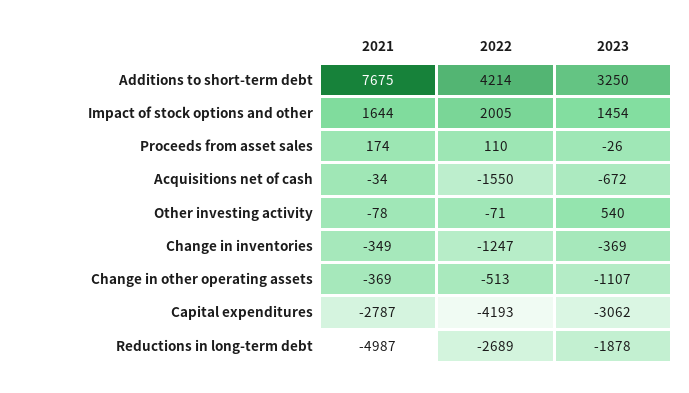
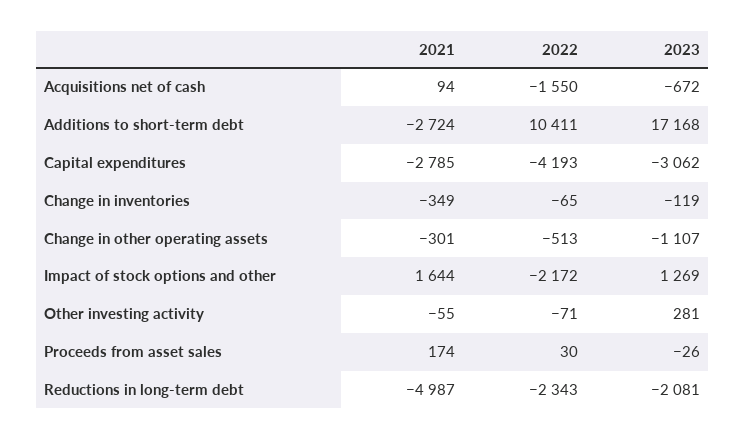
2021, Additions to short-term debt: 7675 -> -2724
2022, Additions to short-term debt: 4214 -> 10411
2023, Additions to short-term debt: 3250 -> 17168
2022, Impact of stock options and other: 2005 -> -2172
2023, Impact of stock options and other: 1454 -> 1269
2022, Proceeds from asset sales: 110 -> 30
2021, Acquisitions net of cash: -34 -> 94
2021, Other investing activity: -78 -> -55
2023, Other investing activity: 540 -> 281
2022, Change in inventories: -1247 -> -65
2023, Change in inventories: -369 -> -119
2021, Change in other operating assets: -369 -> -301
2021, Capital expenditures: -2787 -> -2785
2022, Reductions in long-term debt: -2689 -> -2343
2023, Reductions in long-term debt: -1878 -> -2081

